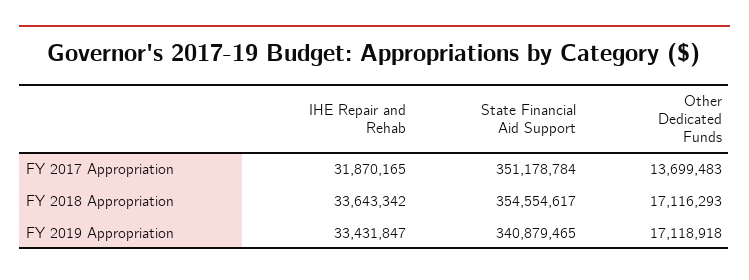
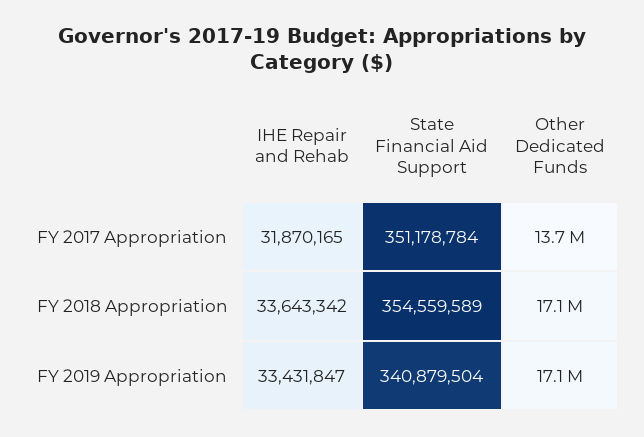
State Financial Aid Support, FY 2018 Appropriation: 354554617 -> 354559589
State Financial Aid Support, FY 2019 Appropriation: 340879465 -> 340879504

